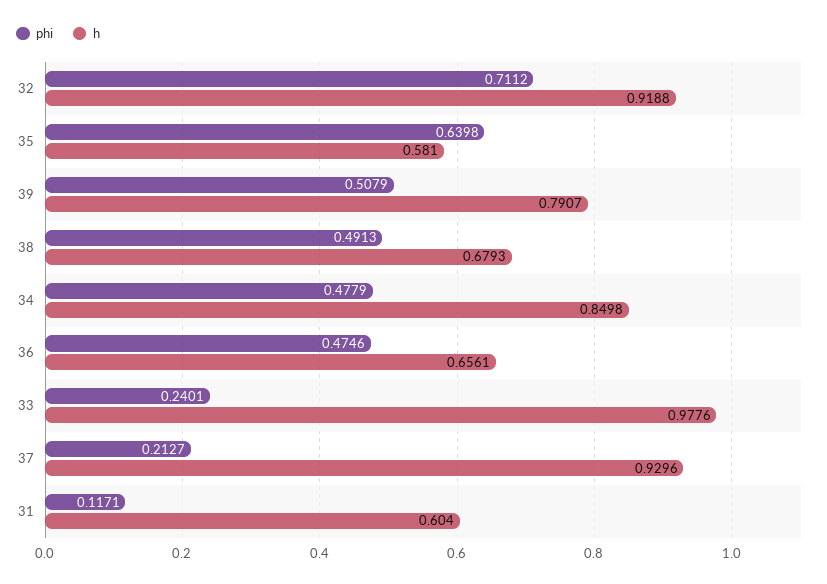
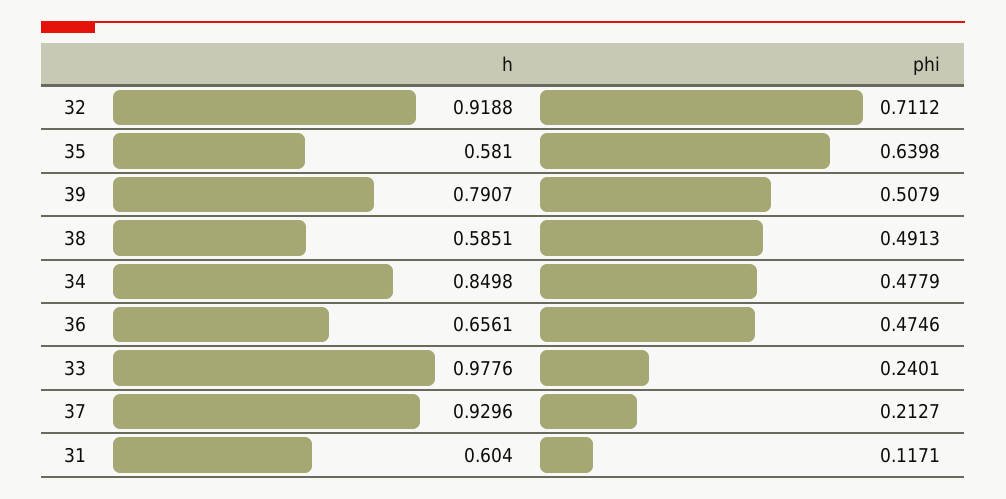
h, 38: 0.6793 -> 0.5851

